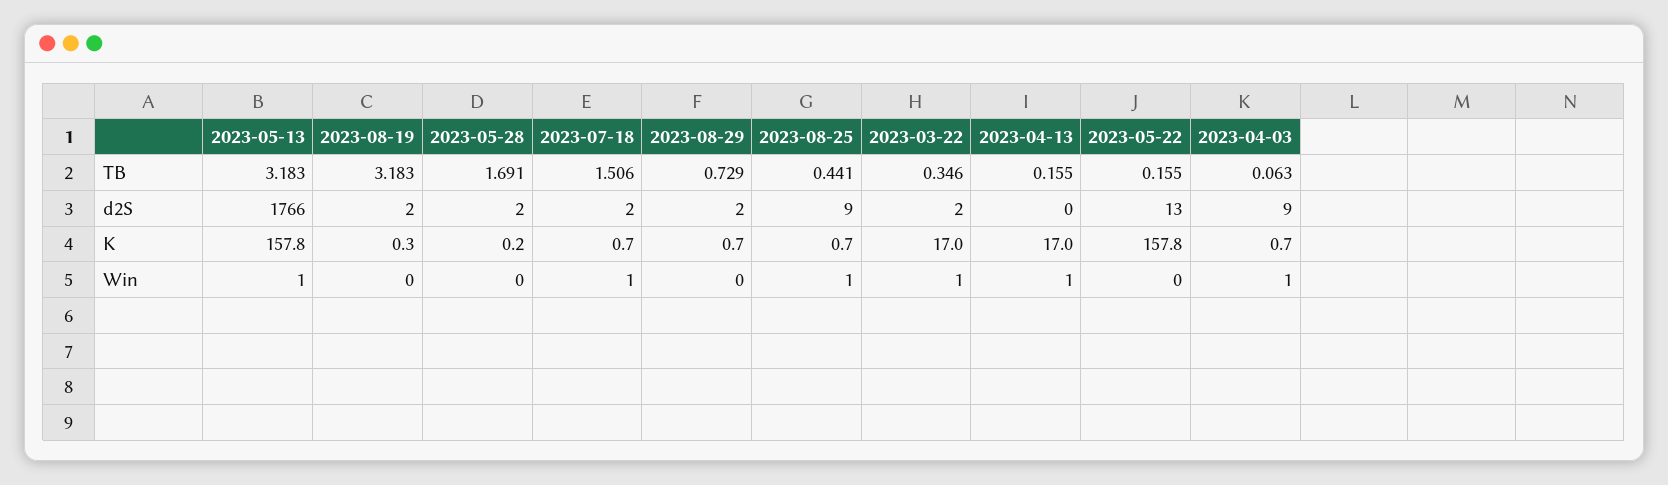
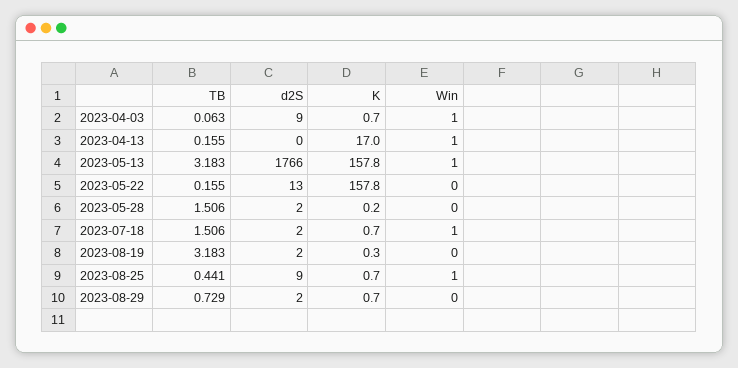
2023-05-28, TB: 1.691 -> 1.506
2023-03-22, TB: 0.346 -> none
2023-03-22, d2S: 2 -> none
2023-03-22, K: 17 -> none
2023-03-22, Win: 1 -> none

